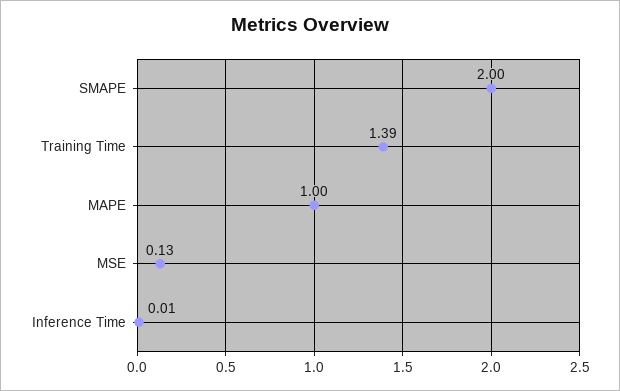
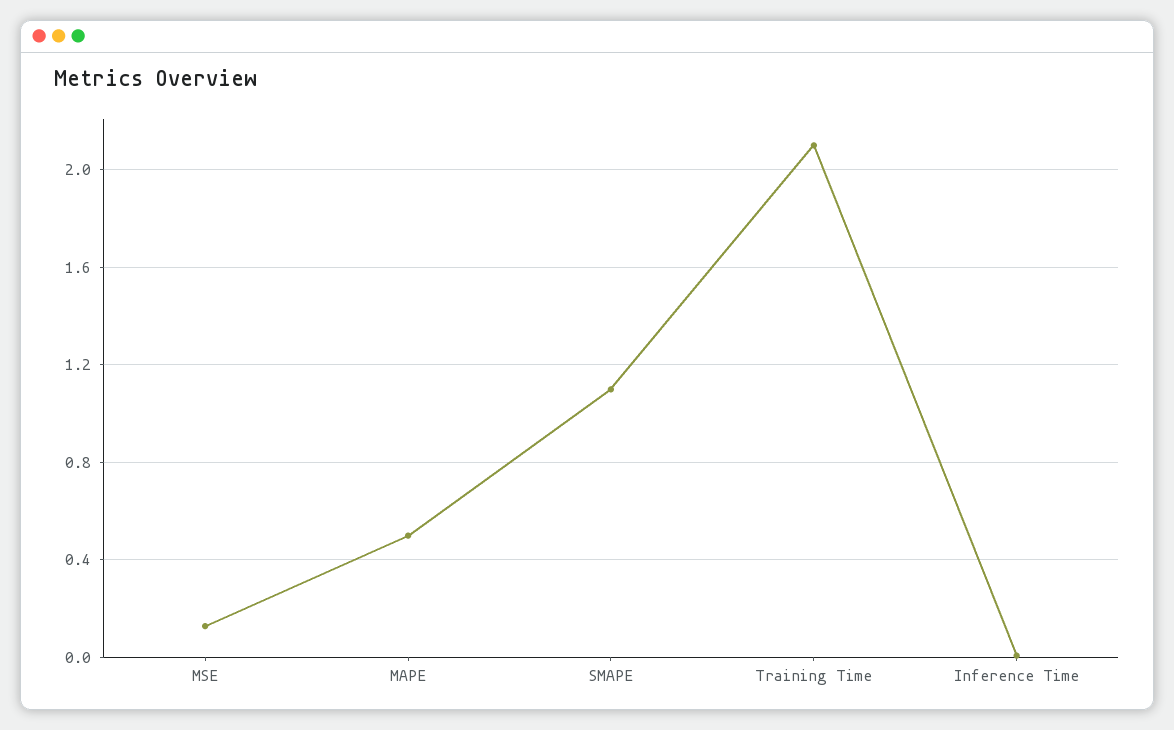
SMAPE: 2 -> 1.1
Training Time: 1.39 -> 2.1
MAPE: 1 -> 0.5

